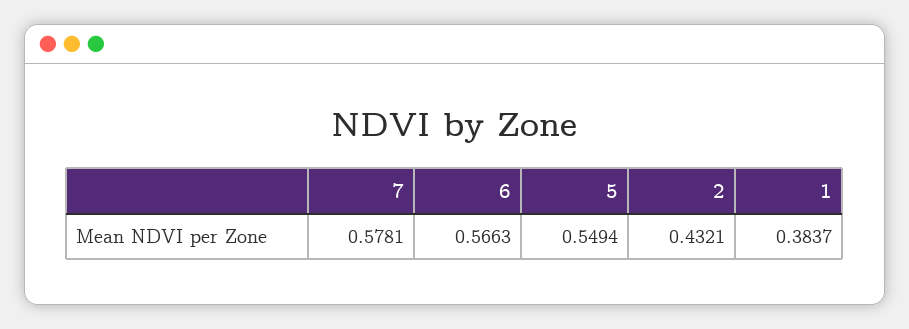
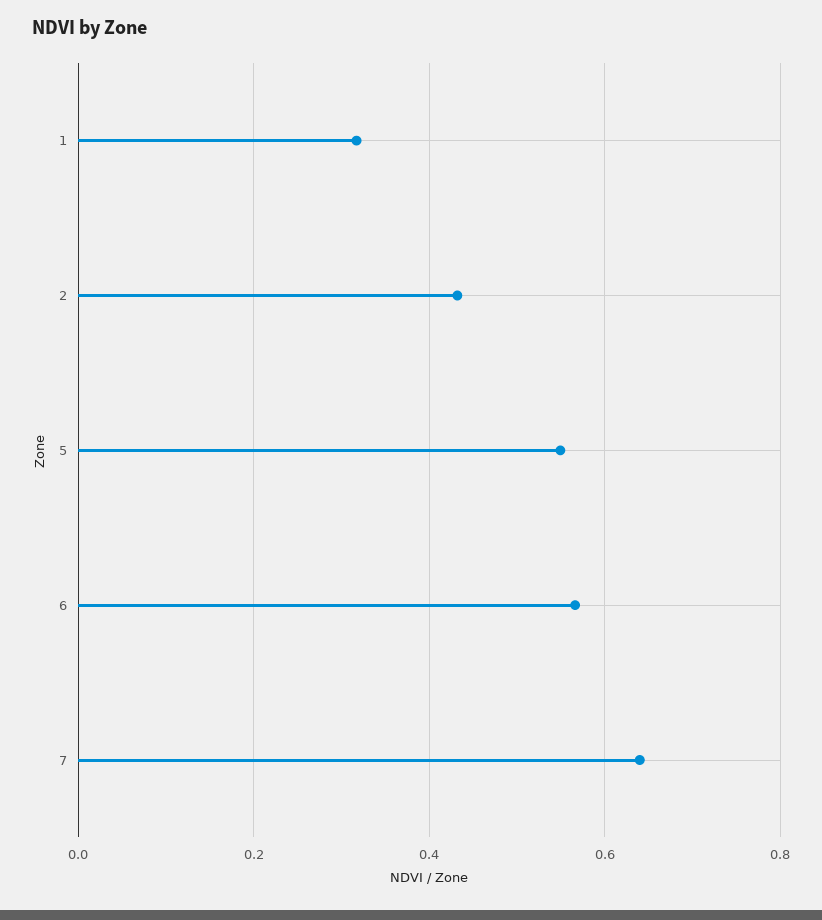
7: 0.5781 -> 0.64
1: 0.3837 -> 0.32

